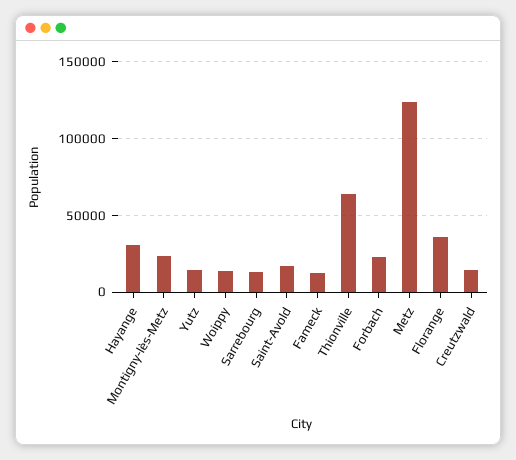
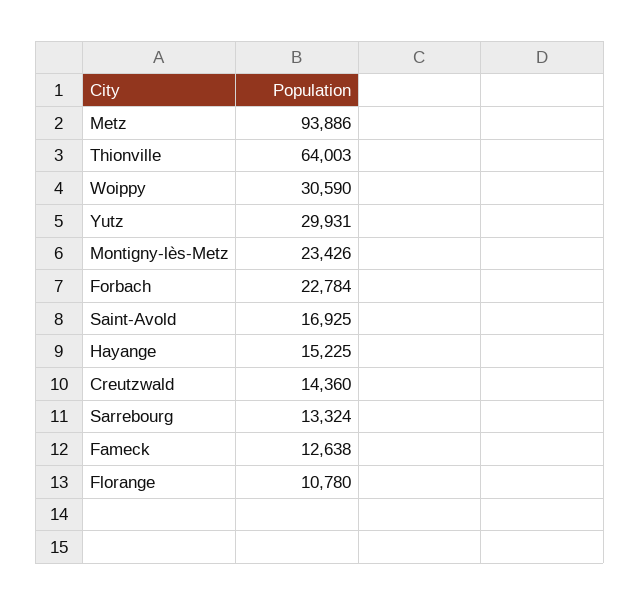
Hayange: 30000 -> 15225
Yutz: 15000 -> 29931
Woippy: 15000 -> 30590
Metz: 125000 -> 93886
Florange: 35000 -> 10780

